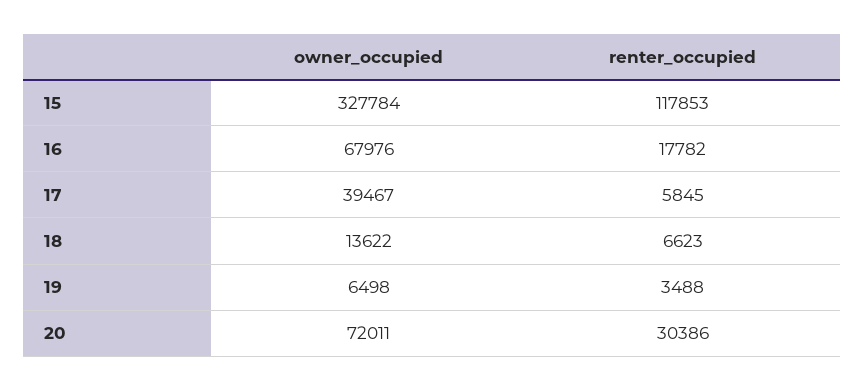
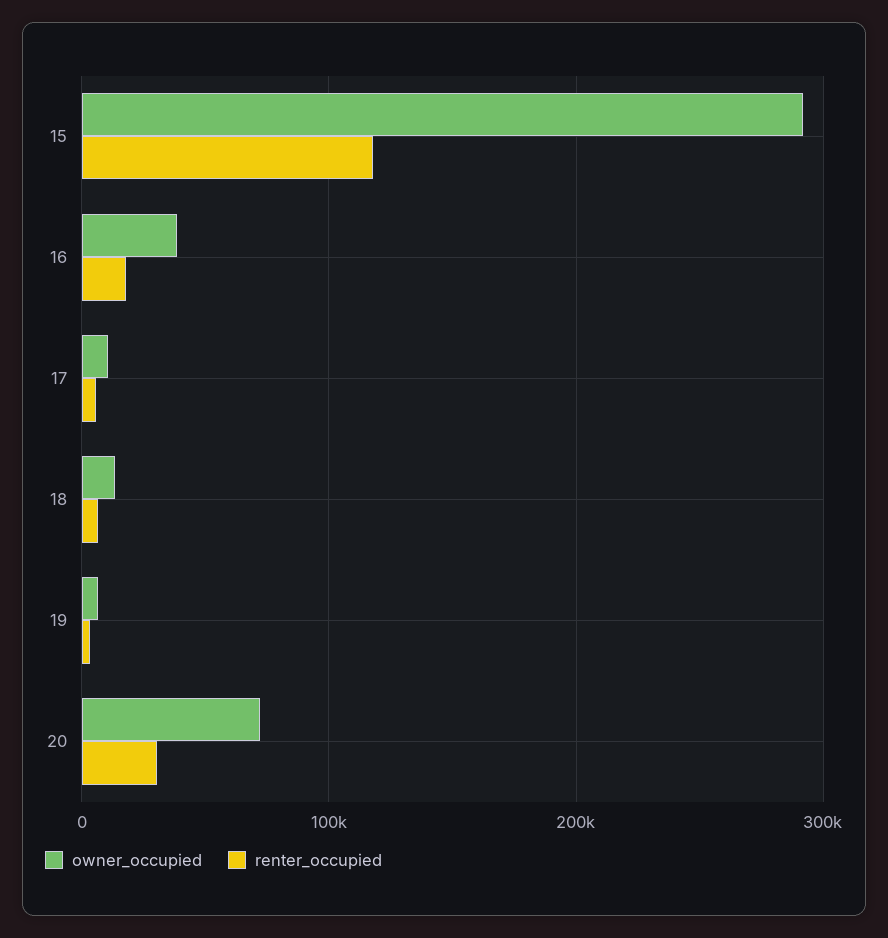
owner_occupied, 15: 327784 -> 290000
owner_occupied, 16: 67976 -> 40000
owner_occupied, 17: 39467 -> 10000

